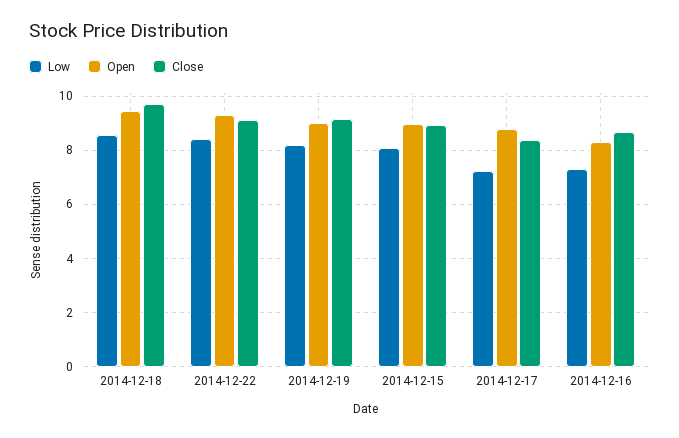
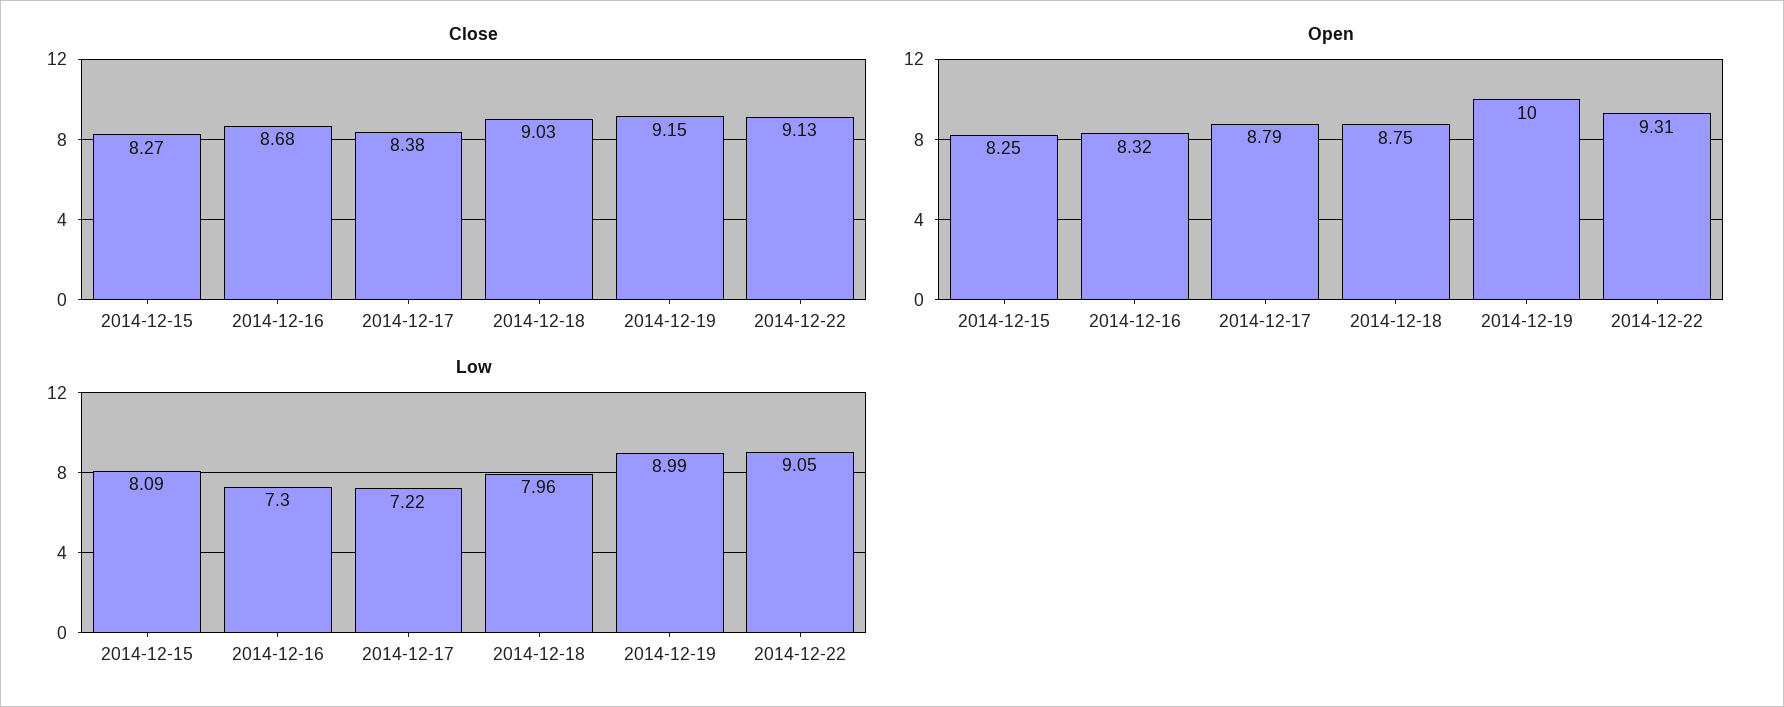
Low, 2014-12-18: 8.5 -> 7.96
Open, 2014-12-18: 9.5 -> 8.75
Close, 2014-12-18: 9.75 -> 9.03
Low, 2014-12-22: 8.5 -> 9.05
Low, 2014-12-19: 8.25 -> 8.99
Open, 2014-12-19: 9 -> 10
Open, 2014-12-15: 9 -> 8.25
Close, 2014-12-15: 9 -> 8.27

